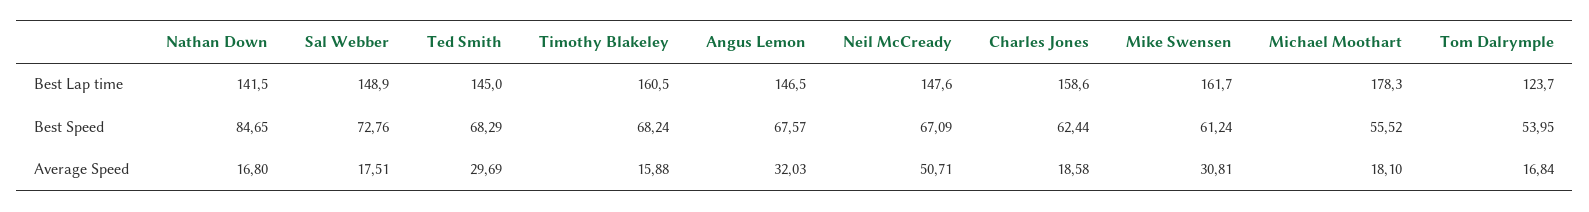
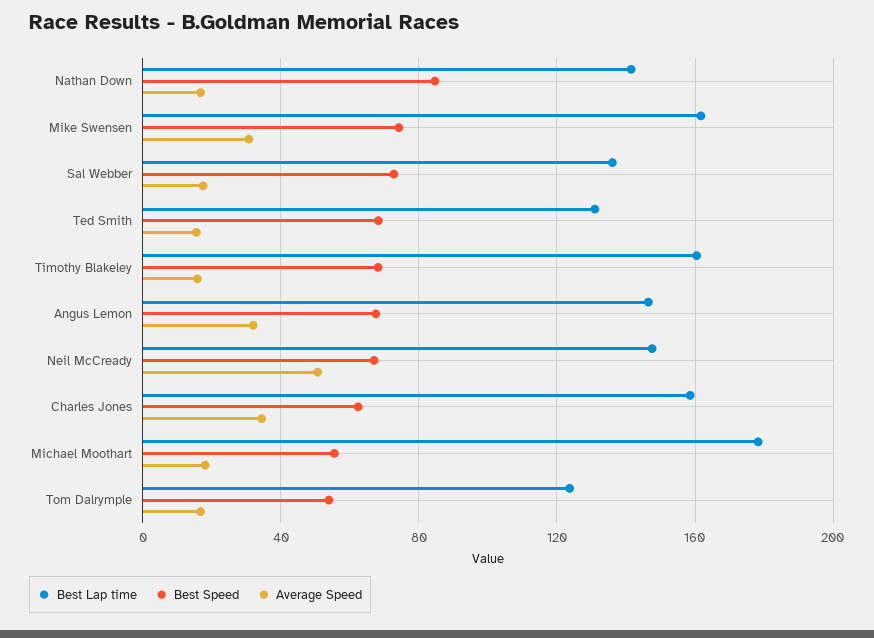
Best Lap time, Sal Webber: 148.9 -> 135
Best Lap time, Ted Smith: 145 -> 130
Best Speed, Mike Swensen: 61.24 -> 75
Average Speed, Ted Smith: 29.69 -> 15
Average Speed, Charles Jones: 18.58 -> 35

